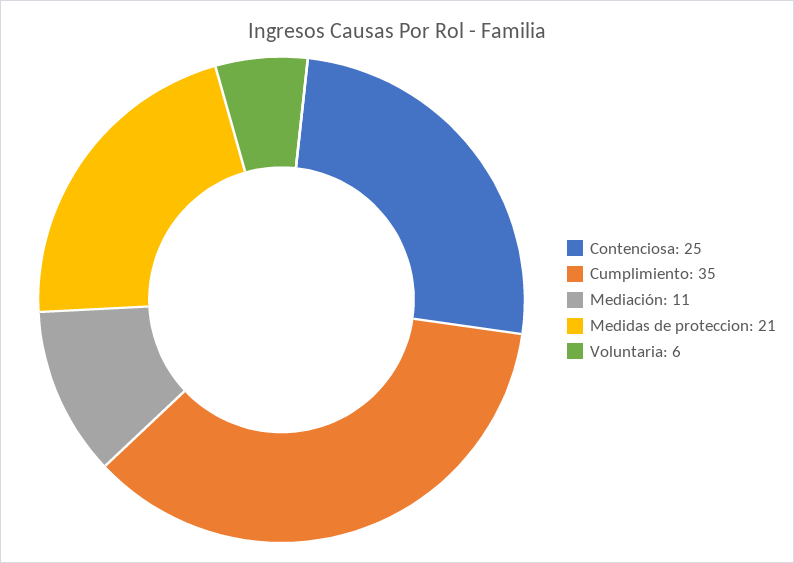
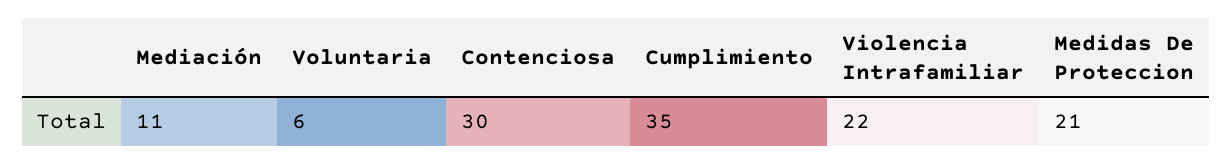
Contenciosa: 25 -> 30
Violencia Intrafamiliar: none -> 22

